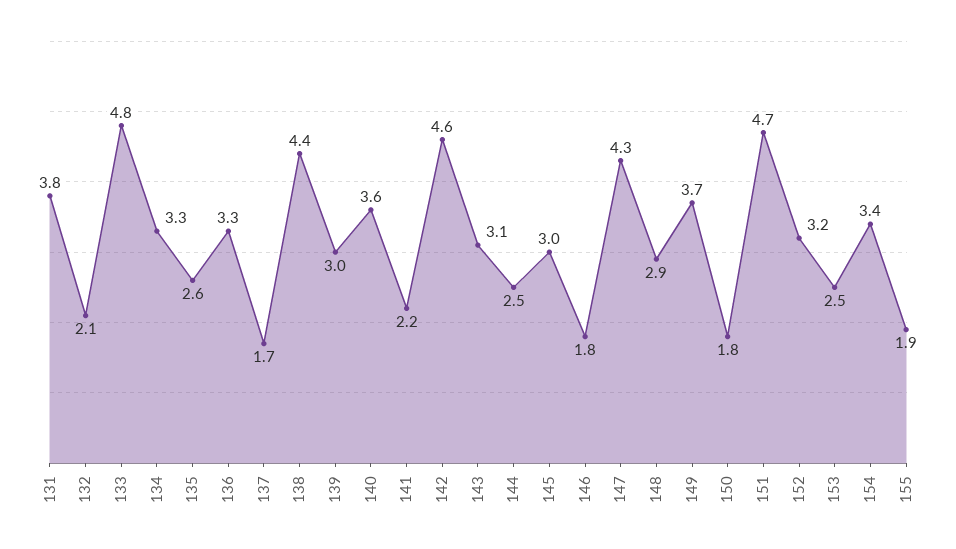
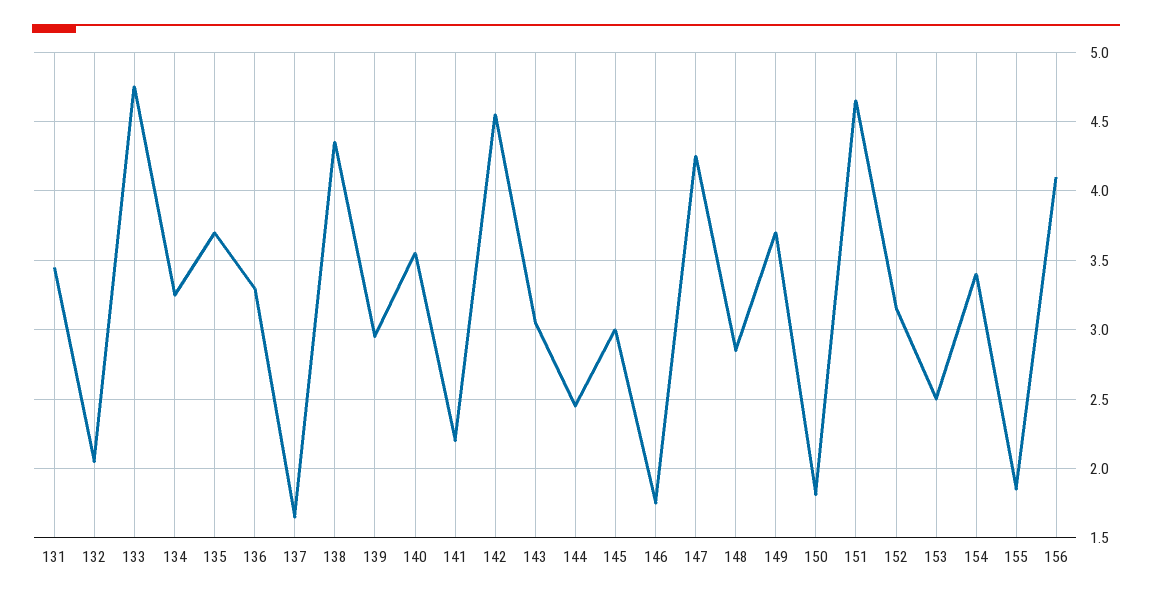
131: 3.8 -> 3.45
135: 2.6 -> 3.7
156: none -> 4.1

